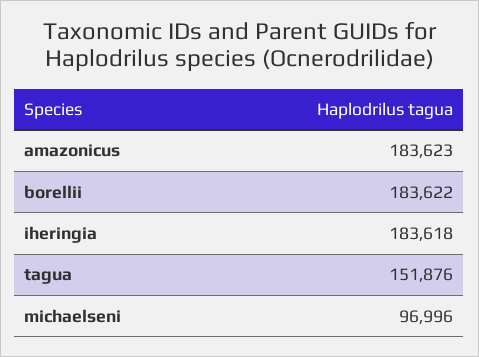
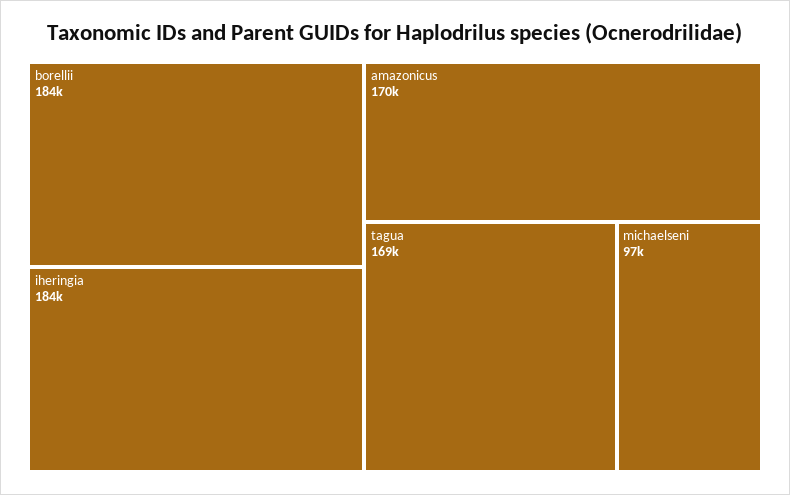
amazonicus: 183623 -> 170000
tagua: 151876 -> 169000

